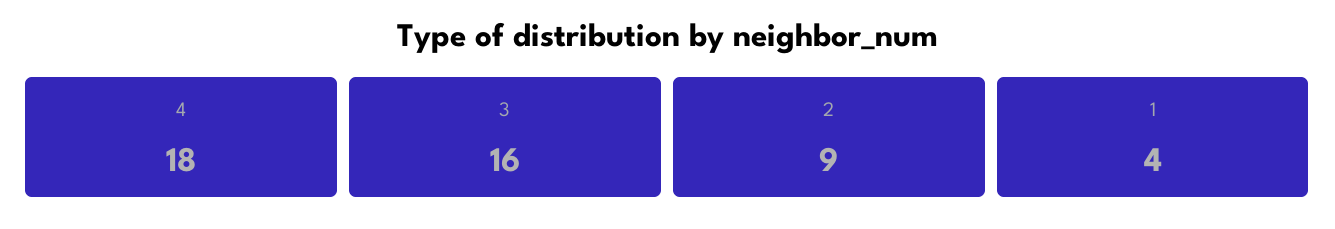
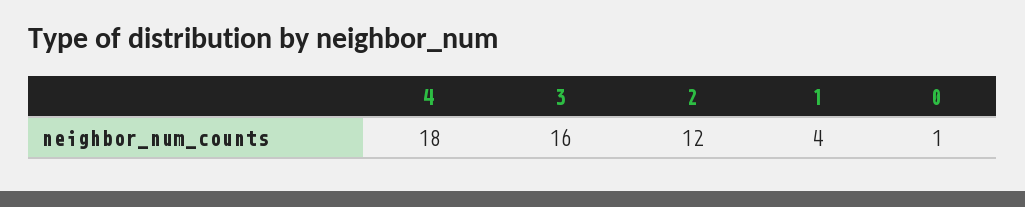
2: 9 -> 12
0: none -> 1

